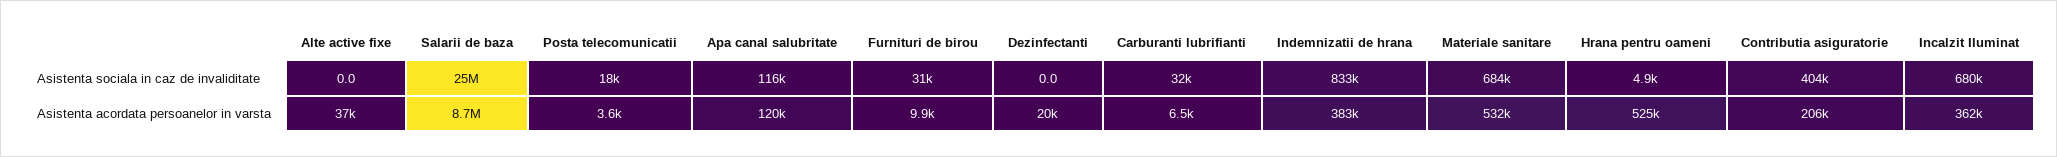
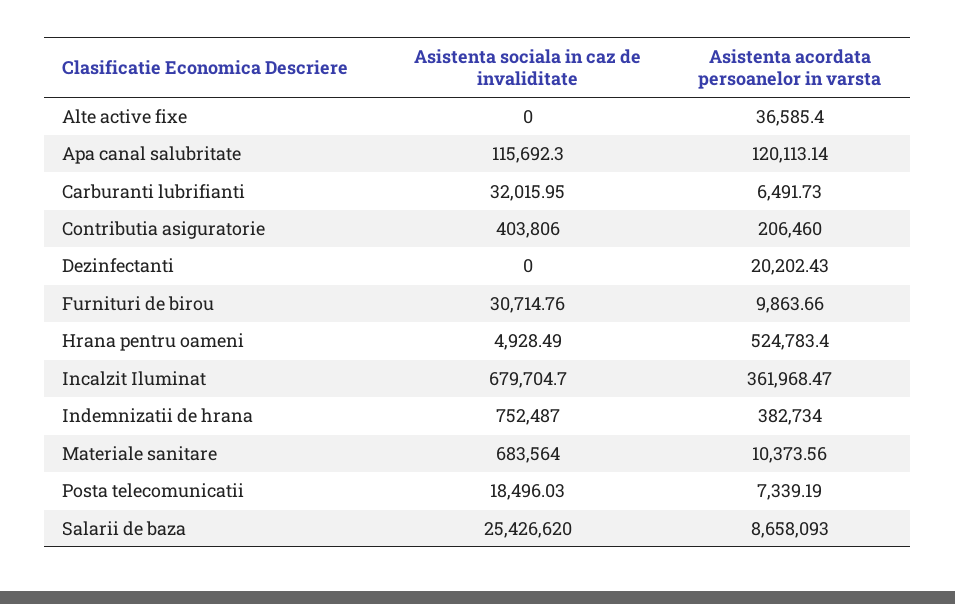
Indemnizatii de hrana, Asistenta sociala in caz de invaliditate: 833000 -> 752487
Posta telecomunicatii, Asistenta acordata persoanelor in varsta: 3600 -> 7339.19
Materiale sanitare, Asistenta acordata persoanelor in varsta: 532000 -> 10373.56

